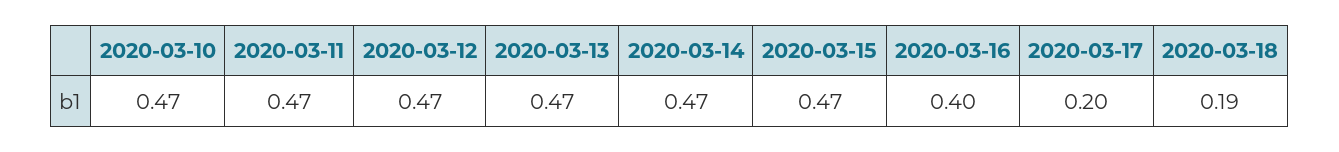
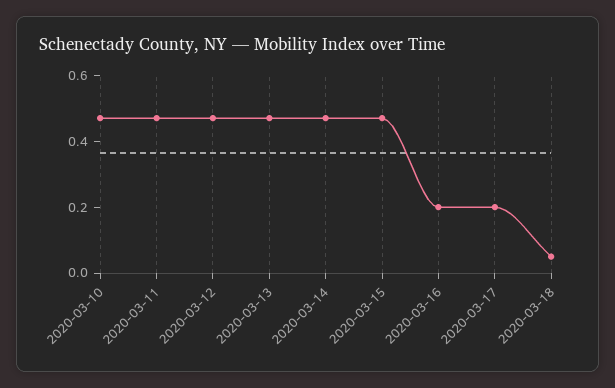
2020-03-16: 0.4 -> 0.2
2020-03-18: 0.19 -> 0.05

